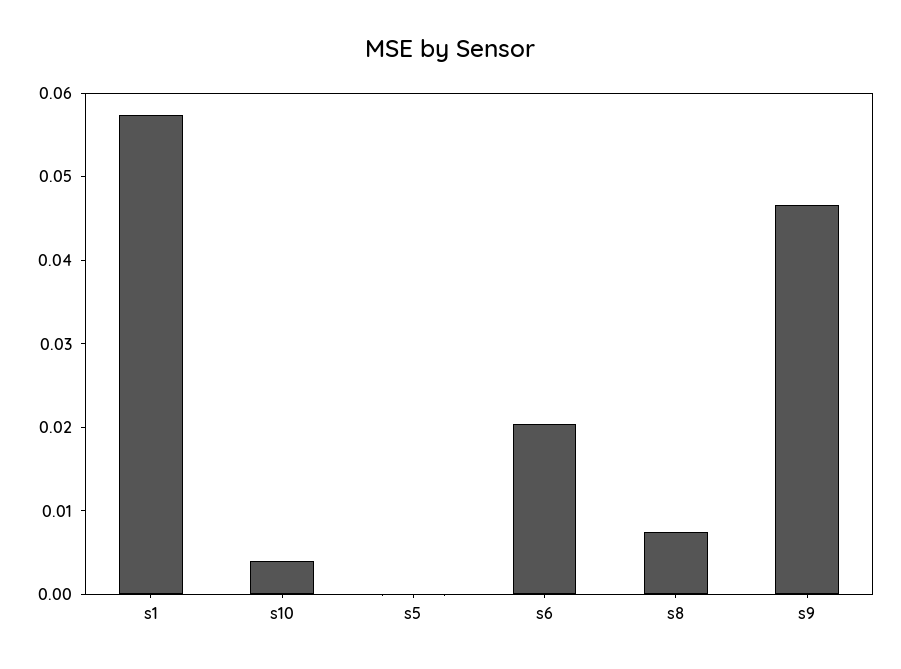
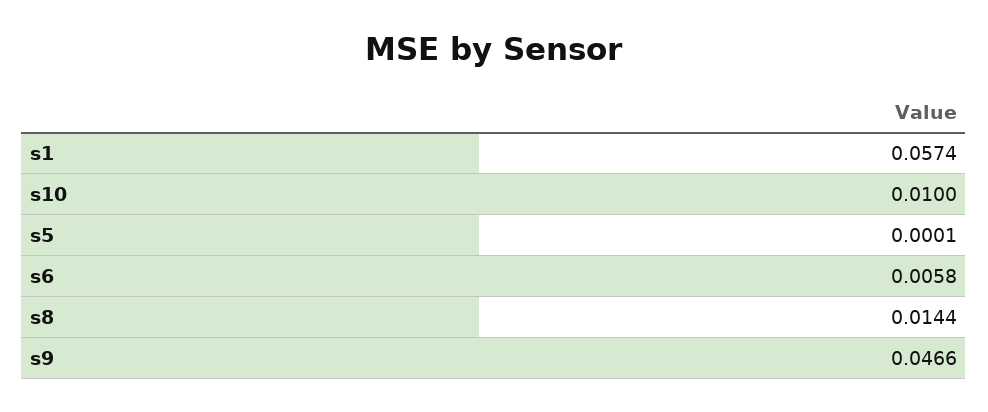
s10: 0.004 -> 0.01
s6: 0.02 -> 0.0058
s8: 0.008 -> 0.0144

